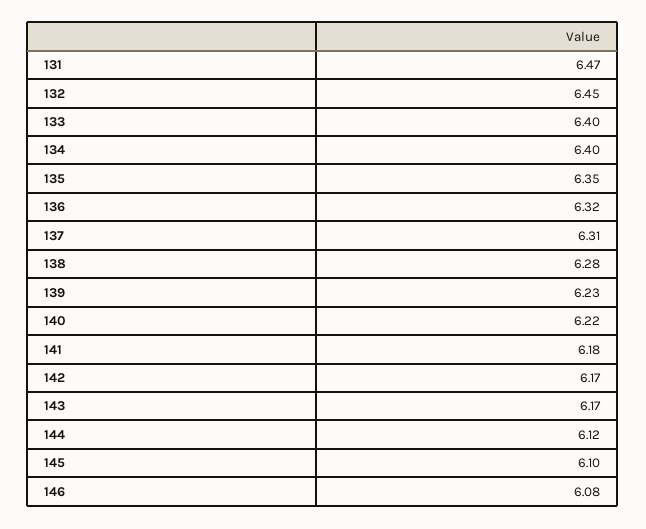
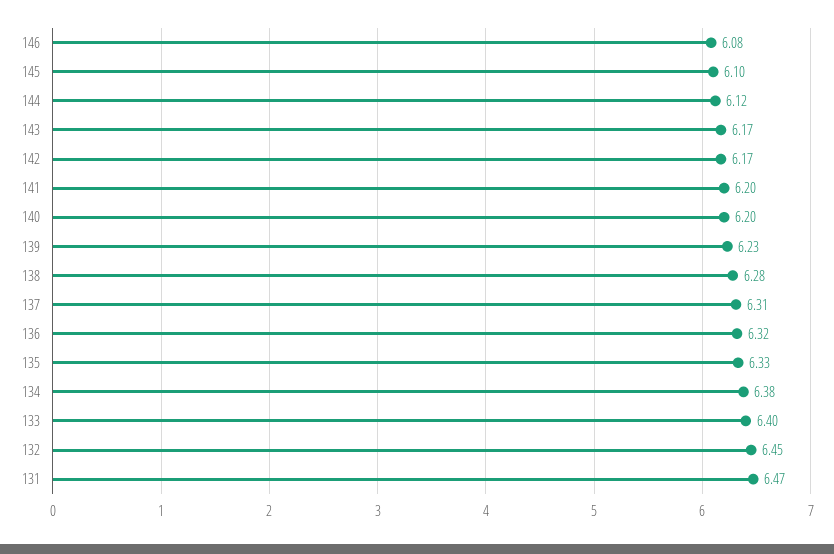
134: 6.4 -> 6.38
135: 6.35 -> 6.33
140: 6.22 -> 6.2
141: 6.18 -> 6.2

